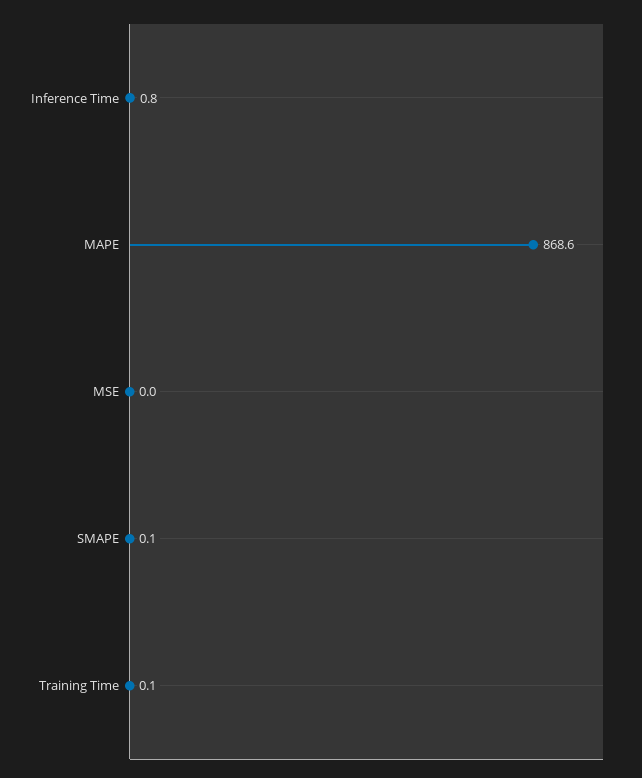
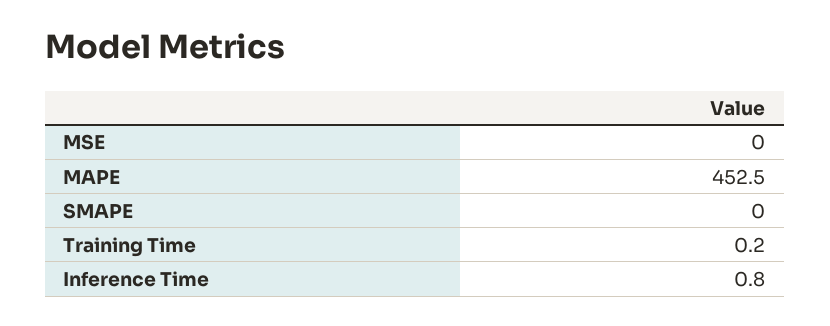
MAPE: 868.6 -> 452.5
SMAPE: 0.1 -> 0
Training Time: 0.1 -> 0.2

